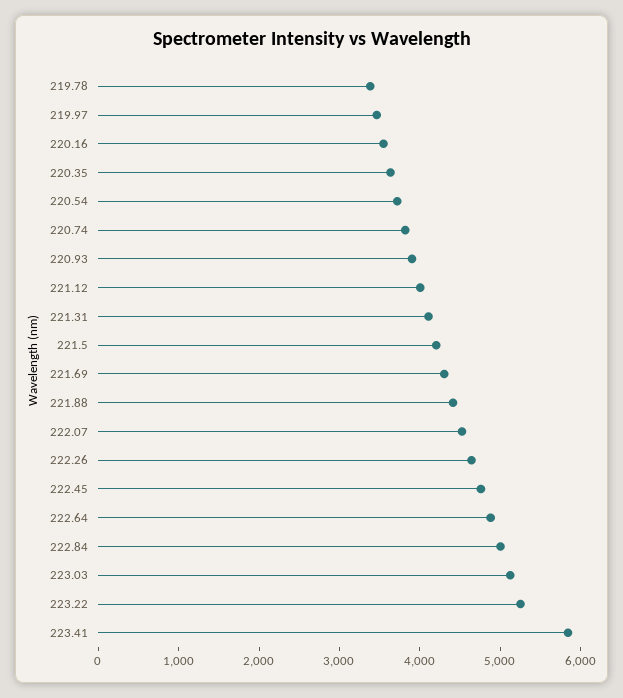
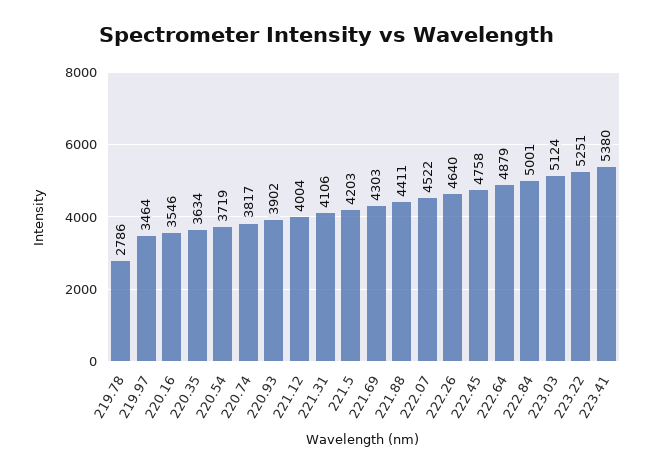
219.78: 3400 -> 2786
223.41: 5800 -> 5380

